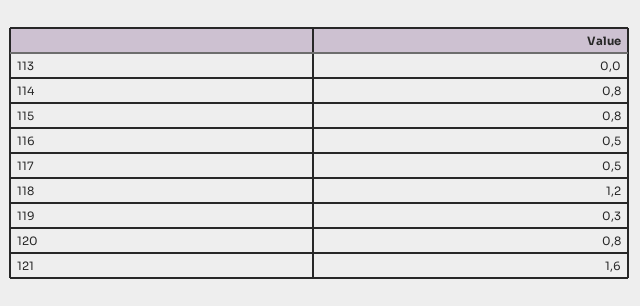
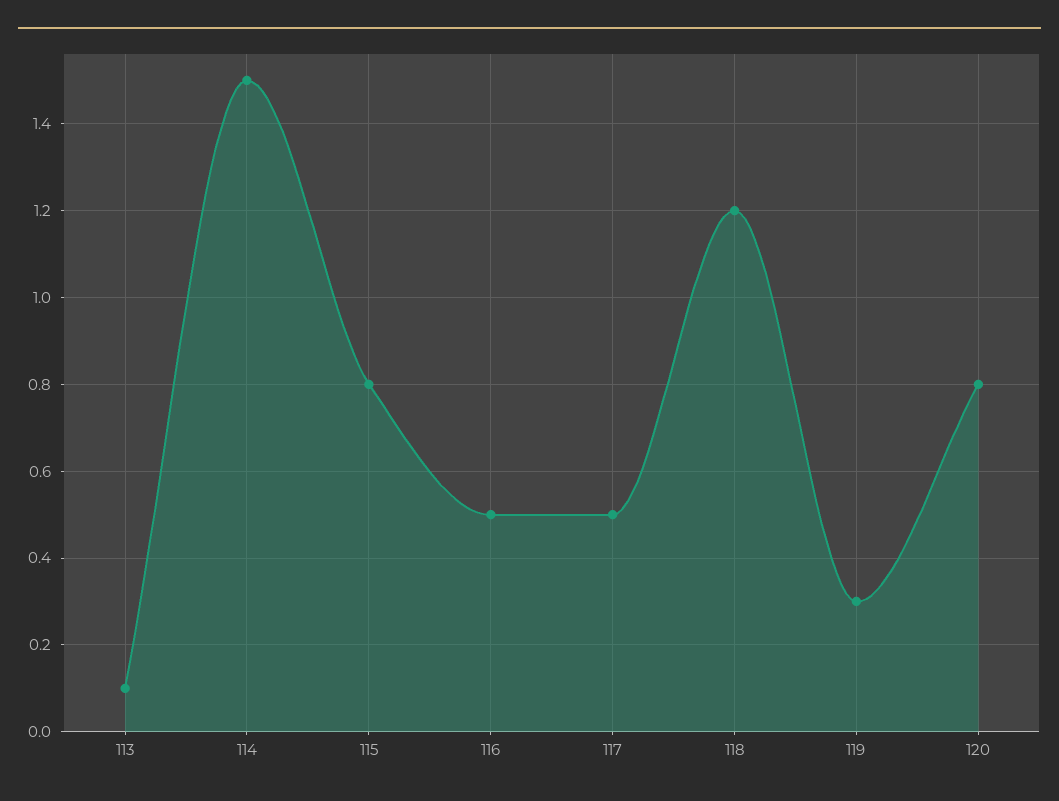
113: 0 -> 0.1
114: 0.8 -> 1.5
121: 1.6 -> none

